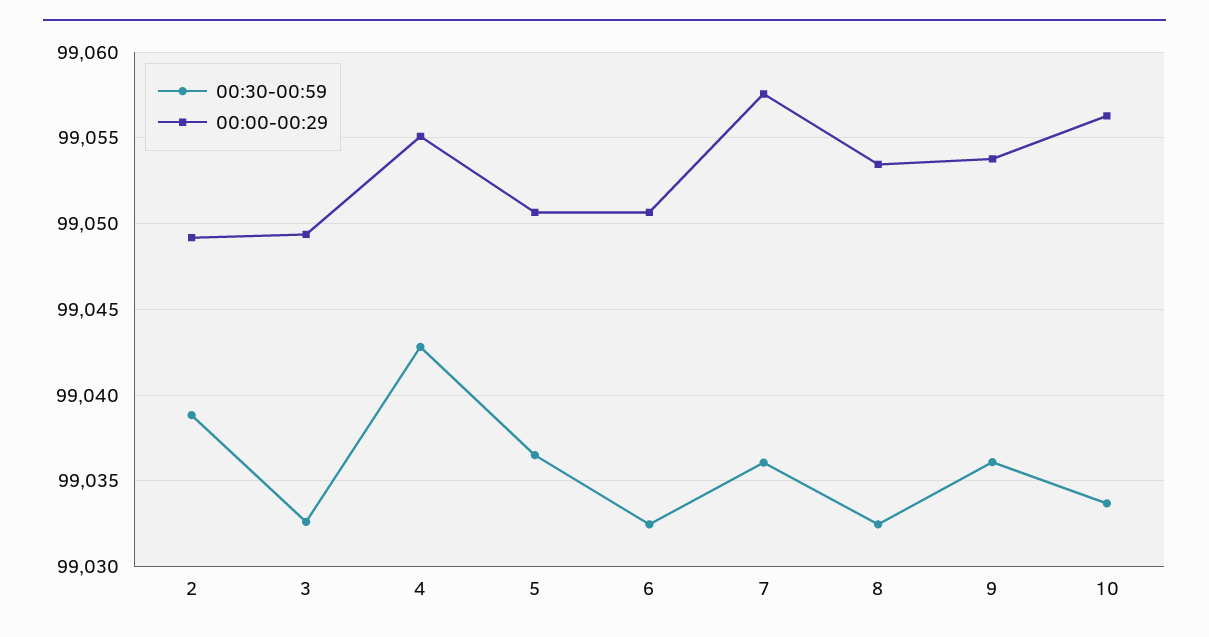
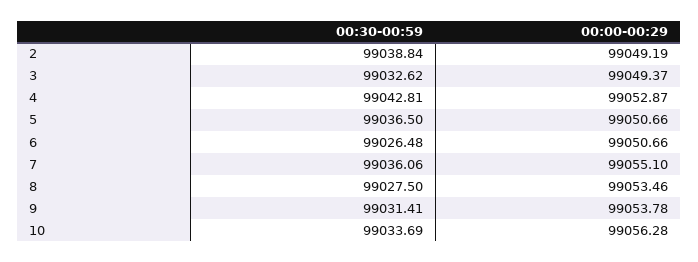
00:00-00:29, 4: 99055 -> 99052.87
00:30-00:59, 6: 99032.5 -> 99026.48
00:00-00:29, 7: 99057.5 -> 99055.1
00:30-00:59, 8: 99032.5 -> 99027.5
00:30-00:59, 9: 99036 -> 99031.41

